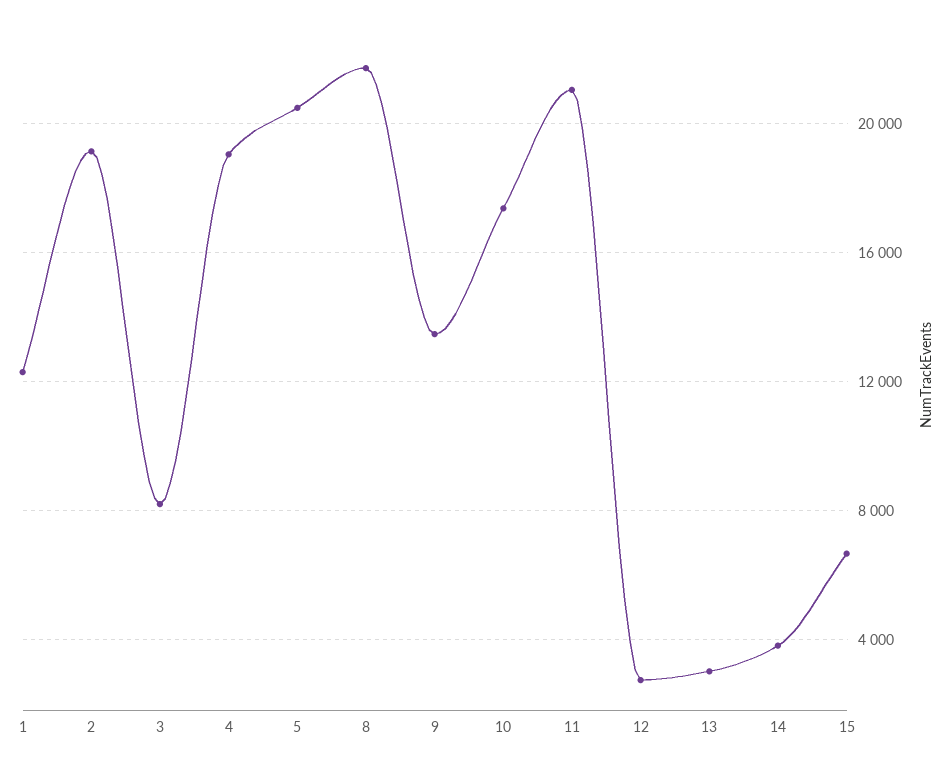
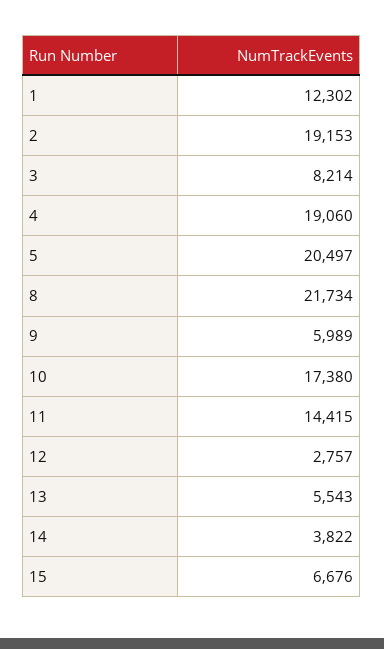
9: 13500 -> 5989
11: 21000 -> 14415
13: 3000 -> 5543

